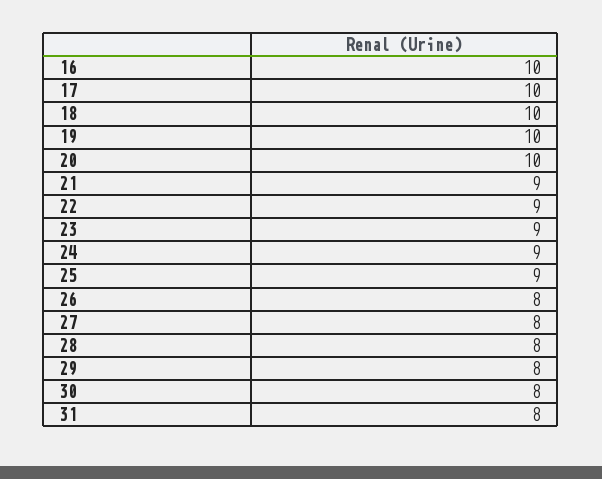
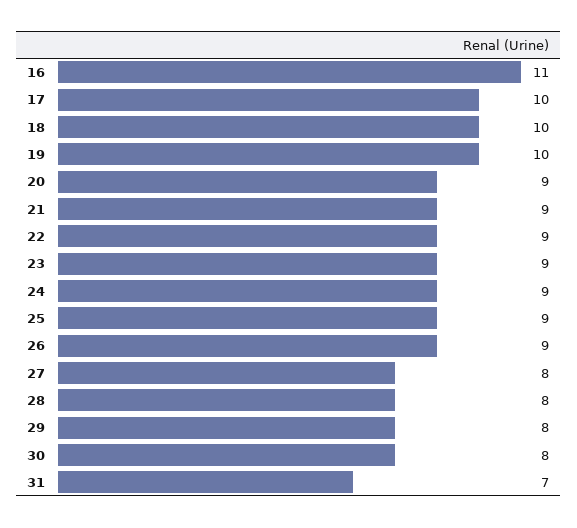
16: 10 -> 11
20: 10 -> 9
26: 8 -> 9
31: 8 -> 7

